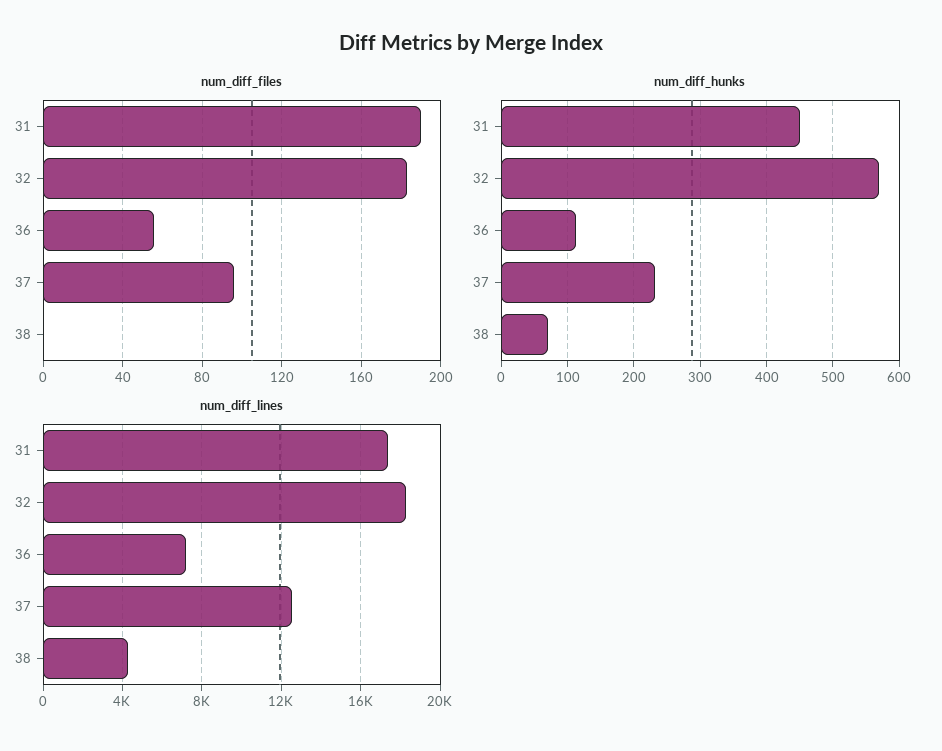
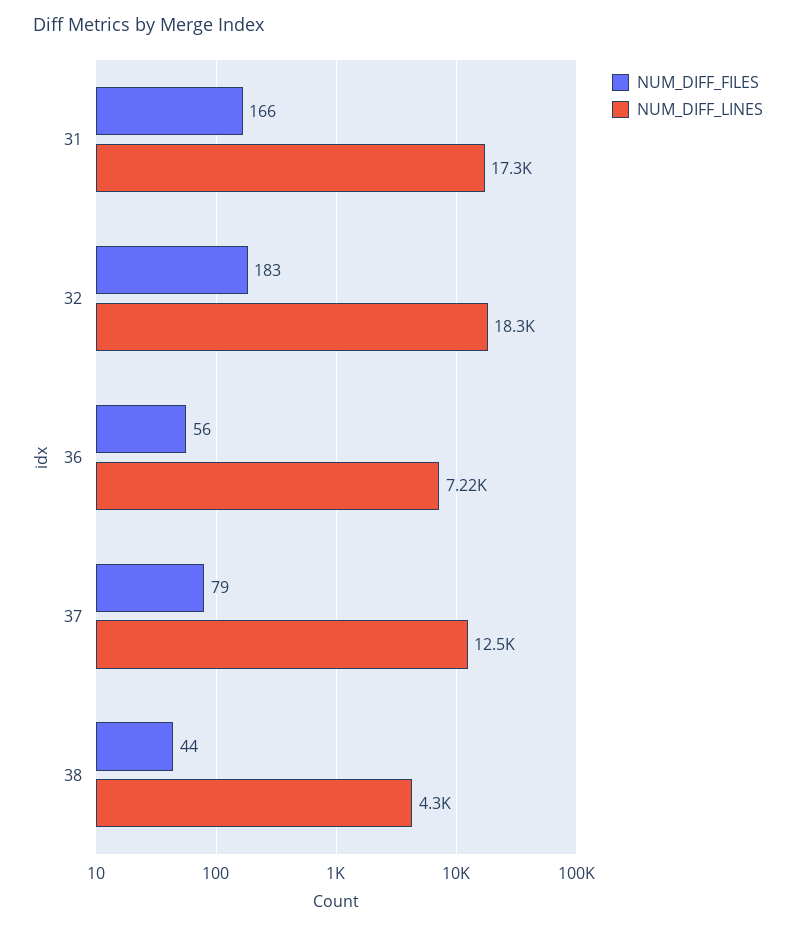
num_diff_files, 31: 190 -> 166
num_diff_files, 37: 95 -> 79
num_diff_files, 38: 0 -> 44
num_diff_hunks, 31: 450 -> none
num_diff_hunks, 32: 570 -> none
num_diff_hunks, 36: 110 -> none
num_diff_hunks, 37: 230 -> none
num_diff_hunks, 38: 70 -> none

